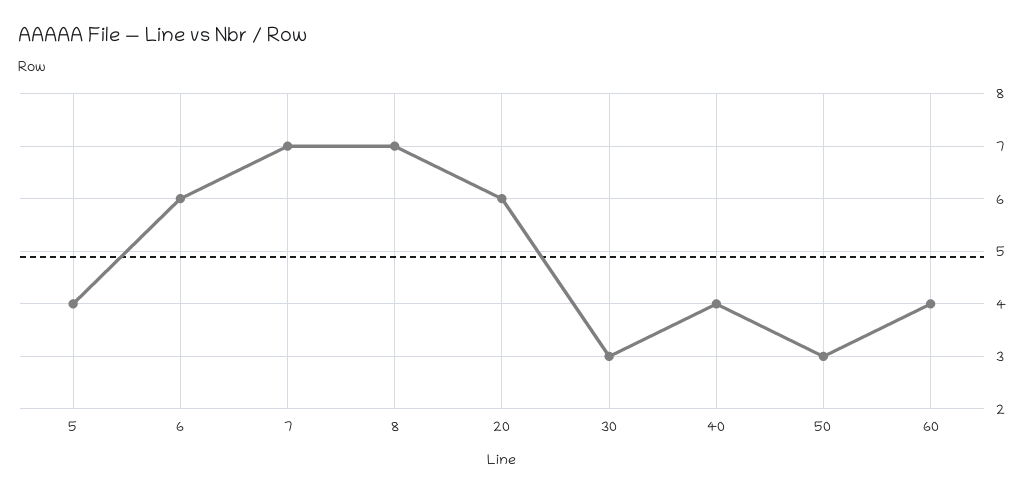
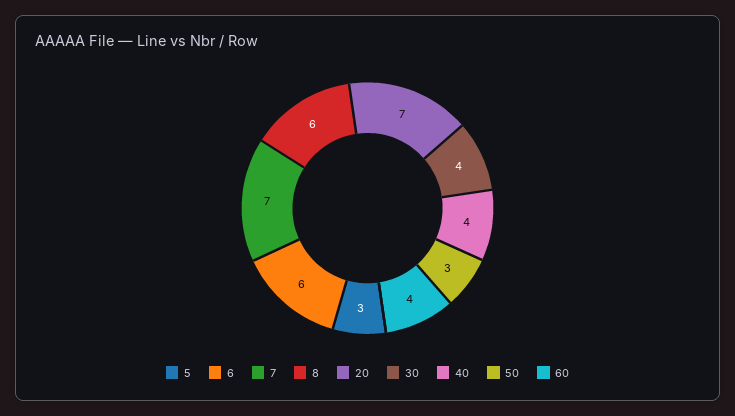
5: 4 -> 3
8: 7 -> 6
20: 6 -> 7
30: 3 -> 4

